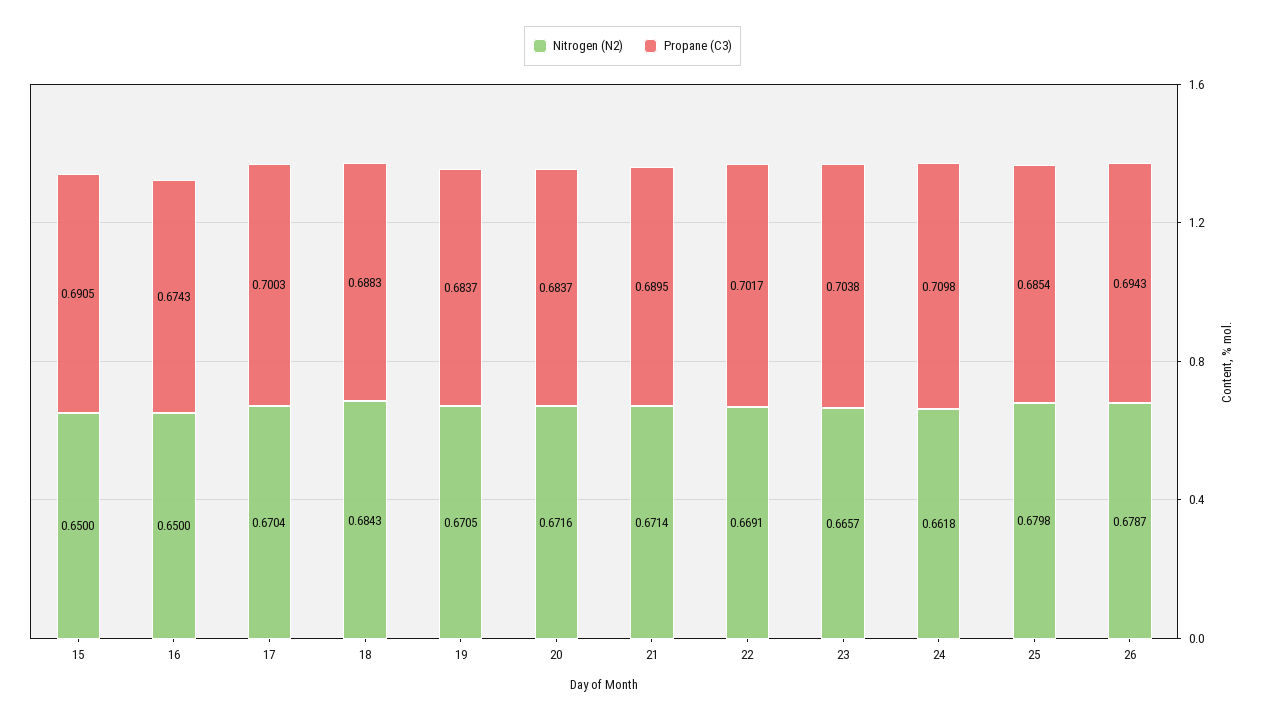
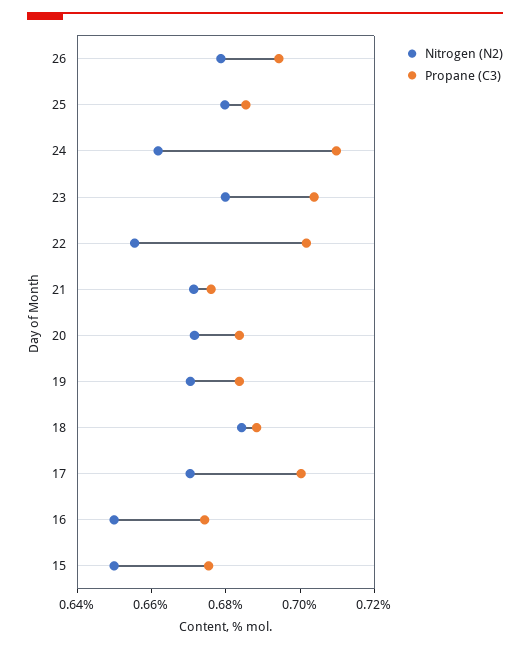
Propane (C3), 15: 0.6905 -> 0.675
Propane (C3), 21: 0.6895 -> 0.675
Nitrogen (N2), 22: 0.6691 -> 0.655
Nitrogen (N2), 23: 0.6657 -> 0.68

